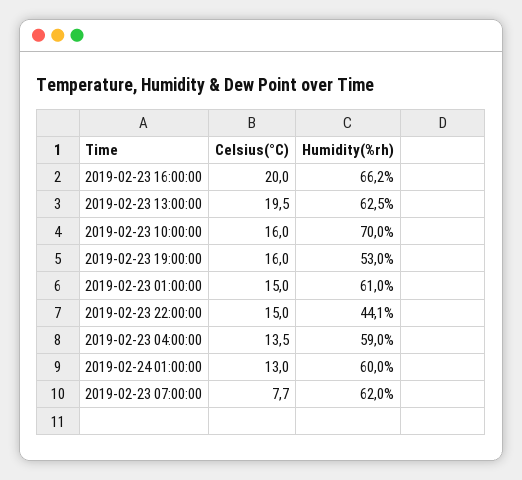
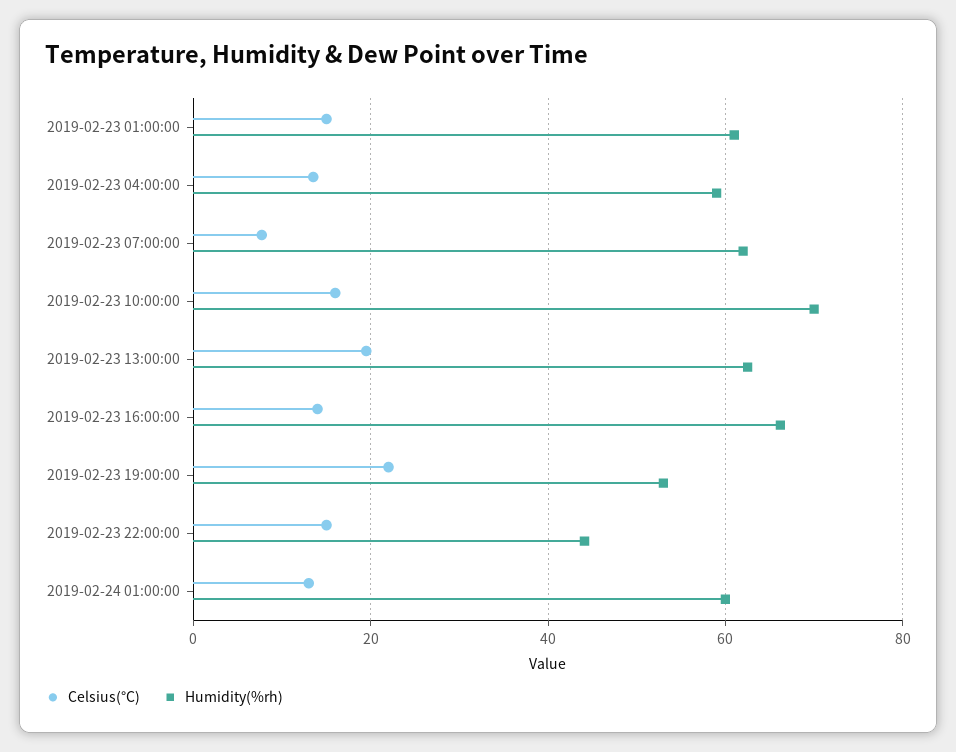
Celsius(°C), 2019-02-23 16:00:00: 20 -> 14
Celsius(°C), 2019-02-23 19:00:00: 16 -> 22

